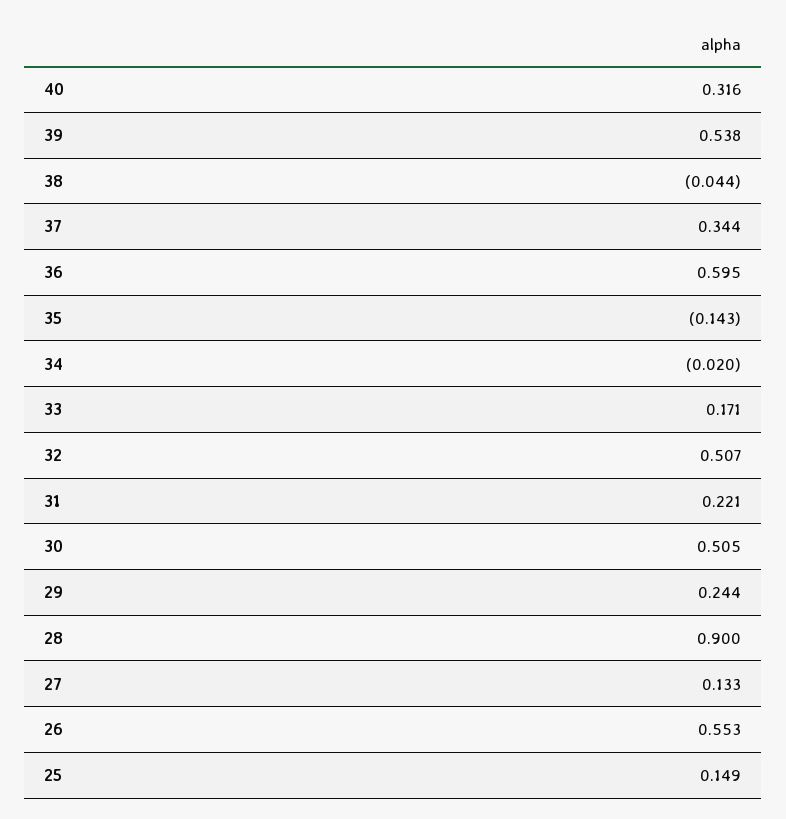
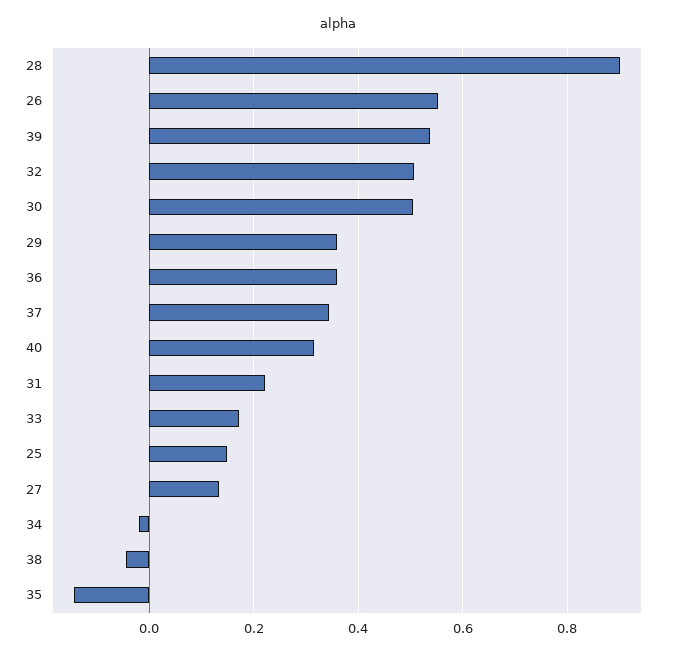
36: 0.595 -> 0.36
29: 0.244 -> 0.36

